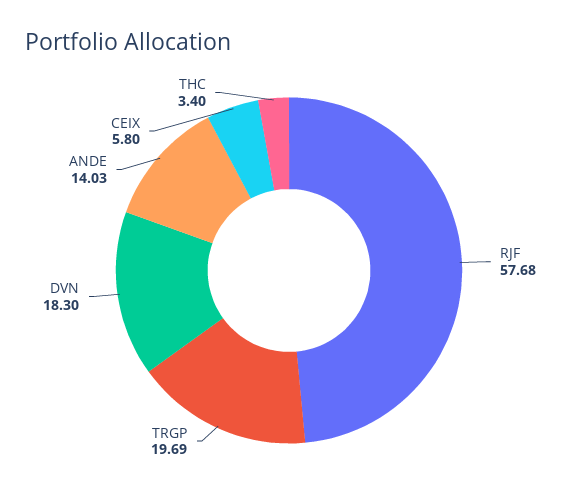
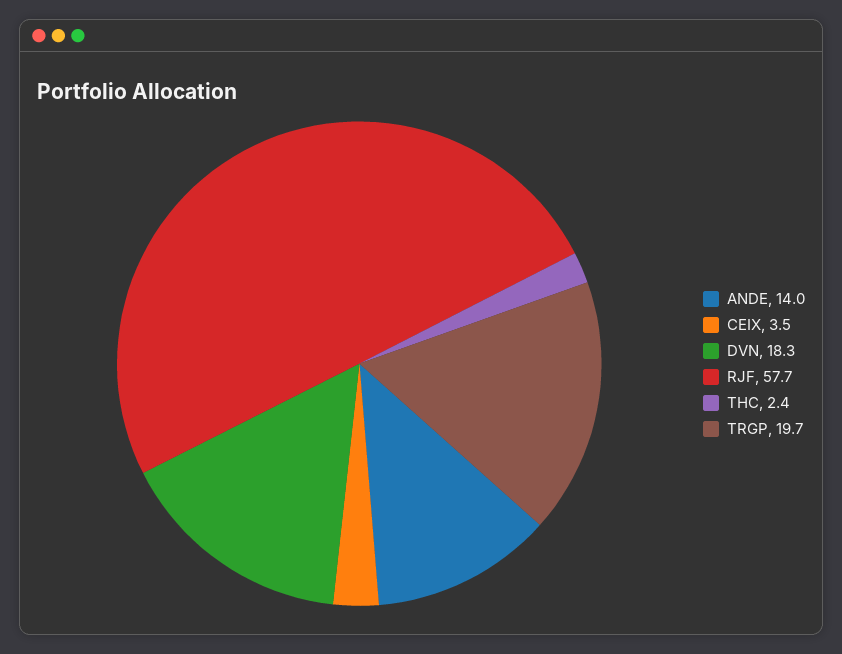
CEIX: 5.8 -> 3.5
THC: 3.4 -> 2.4

